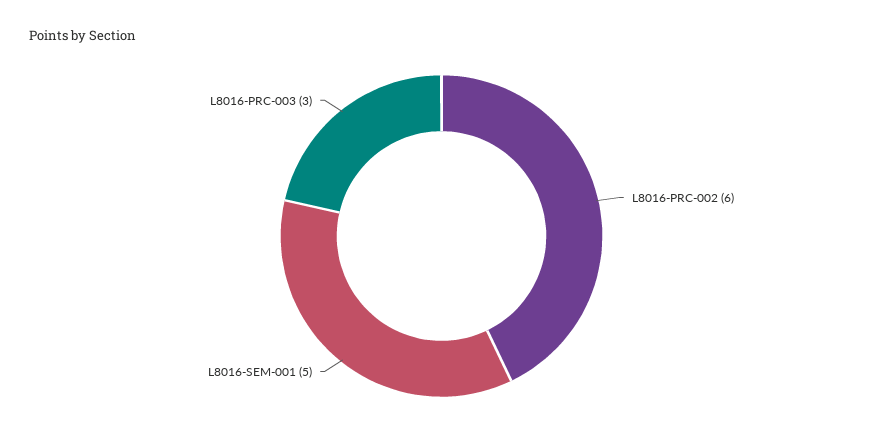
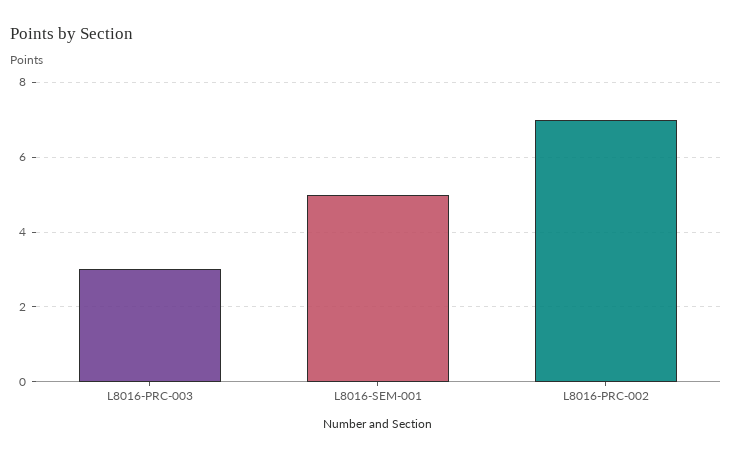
L8016-PRC-002: 6 -> 7

